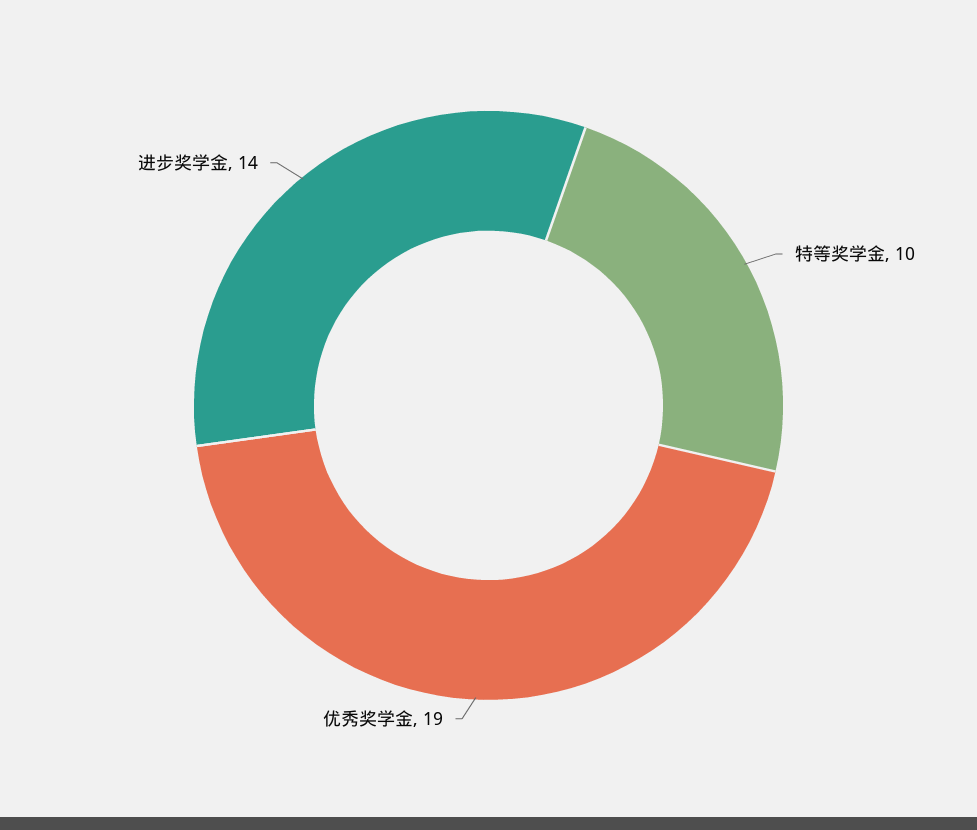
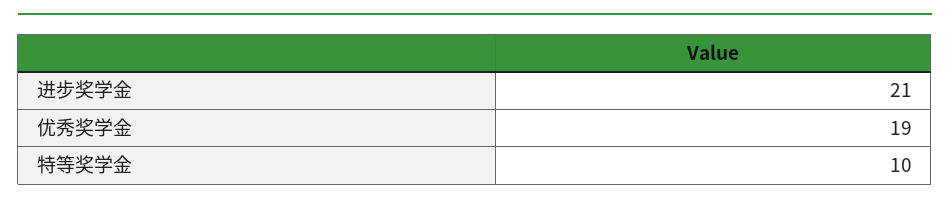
进步奖学金: 14 -> 21

